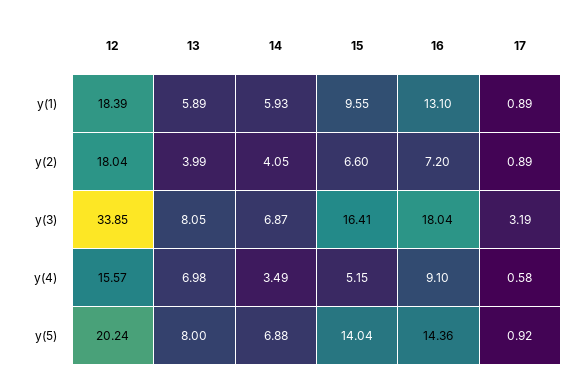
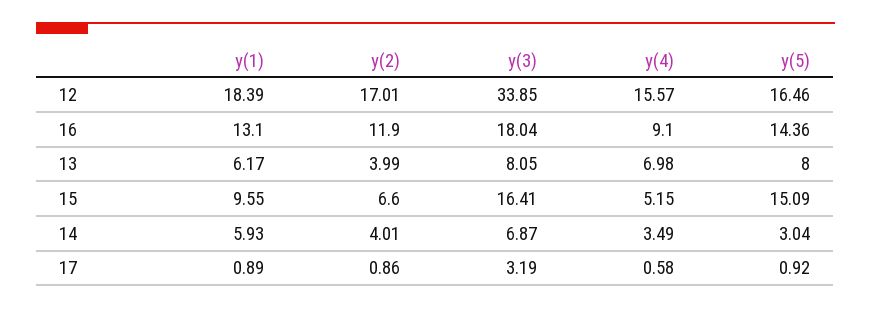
13, y(1): 5.89 -> 6.17
12, y(2): 18.04 -> 17.01
14, y(2): 4.05 -> 4.01
16, y(2): 7.2 -> 11.9
17, y(2): 0.89 -> 0.86
12, y(5): 20.24 -> 16.46
14, y(5): 6.88 -> 3.04
15, y(5): 14.04 -> 15.09

